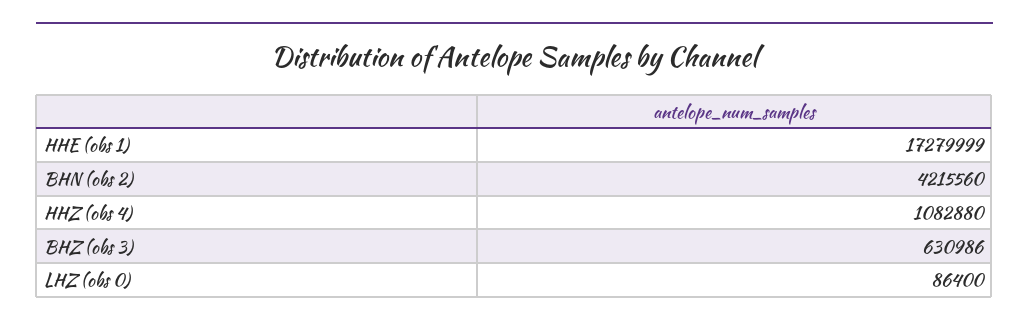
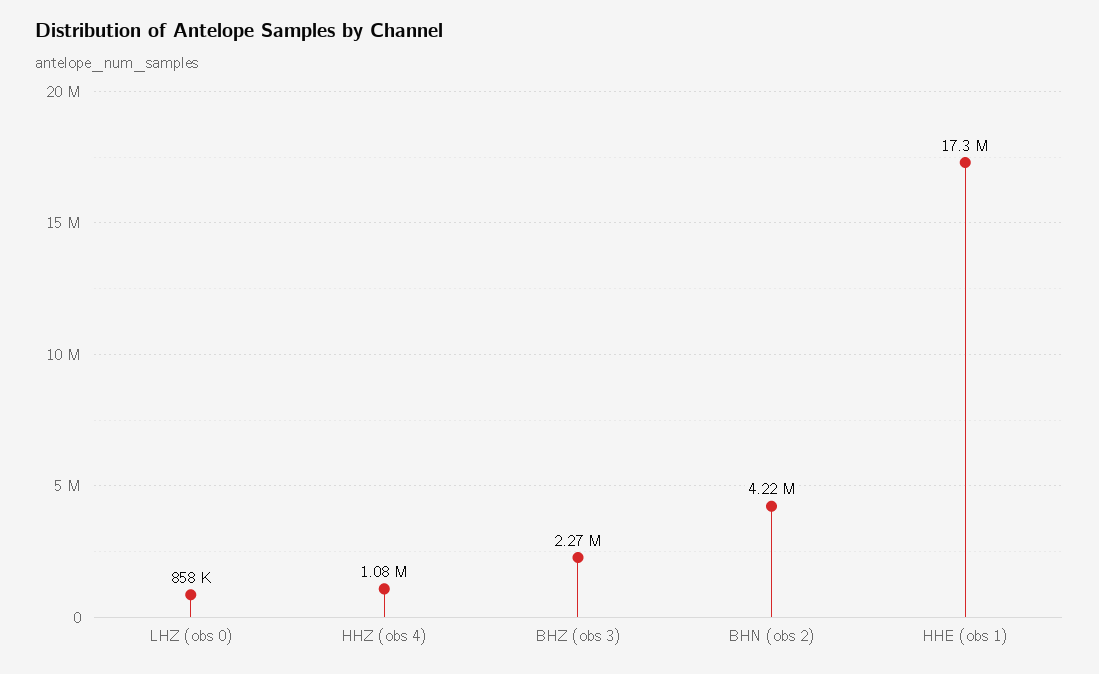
BHZ (obs 3): 630986 -> 2270000
LHZ (obs 0): 86400 -> 858000

